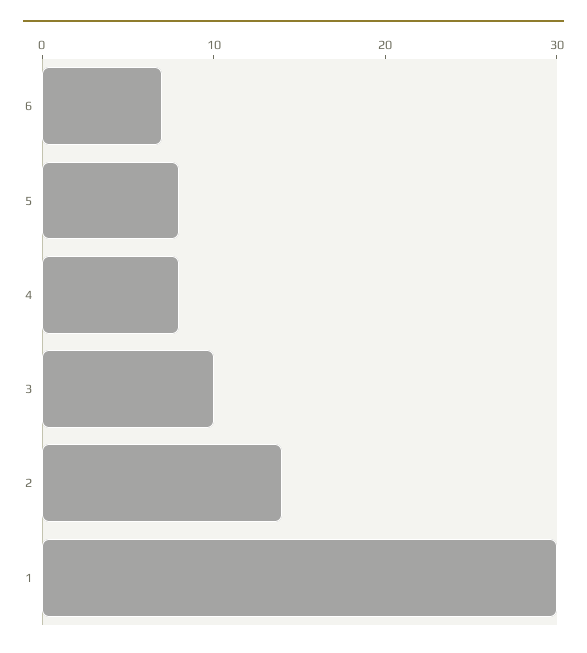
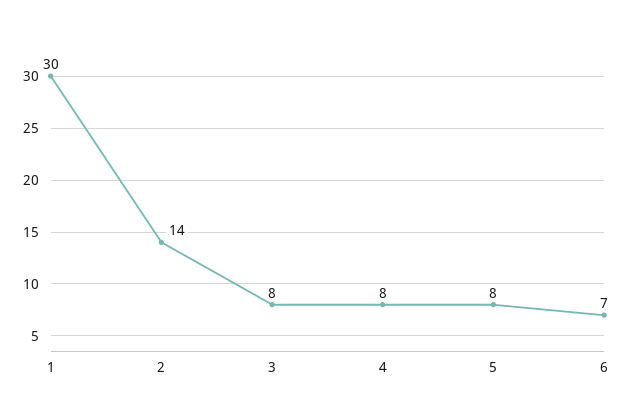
3: 10 -> 8

